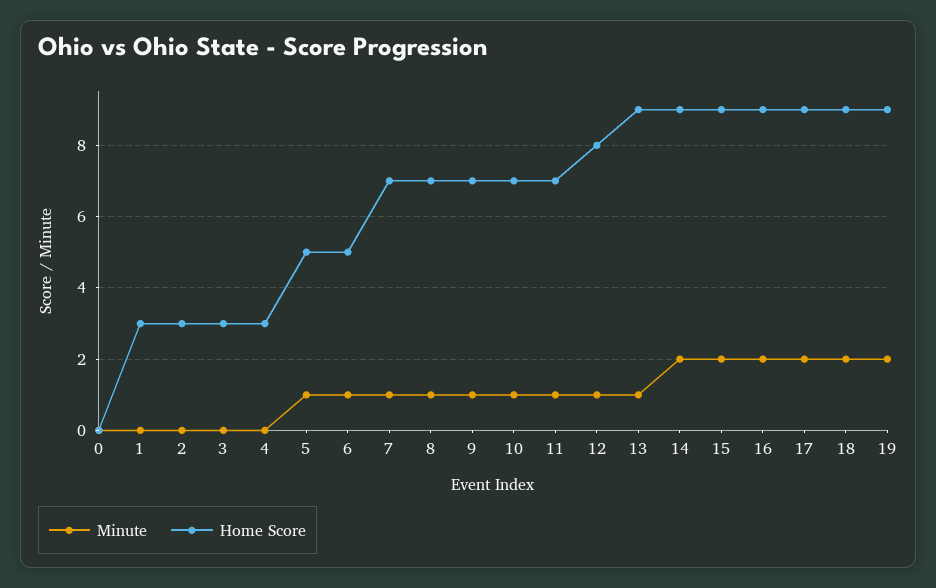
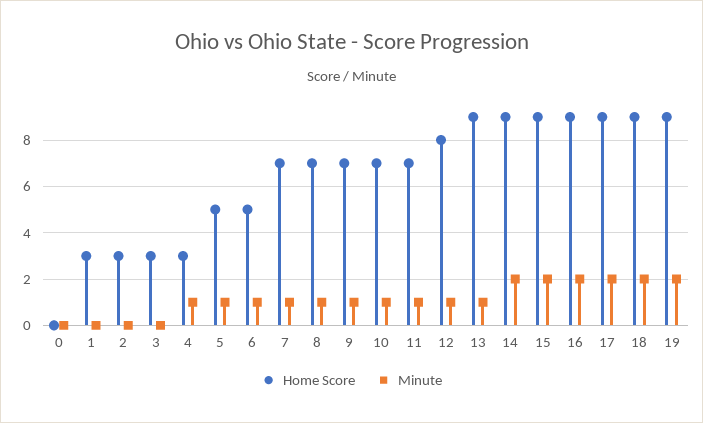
Minute, 4: 0 -> 1

